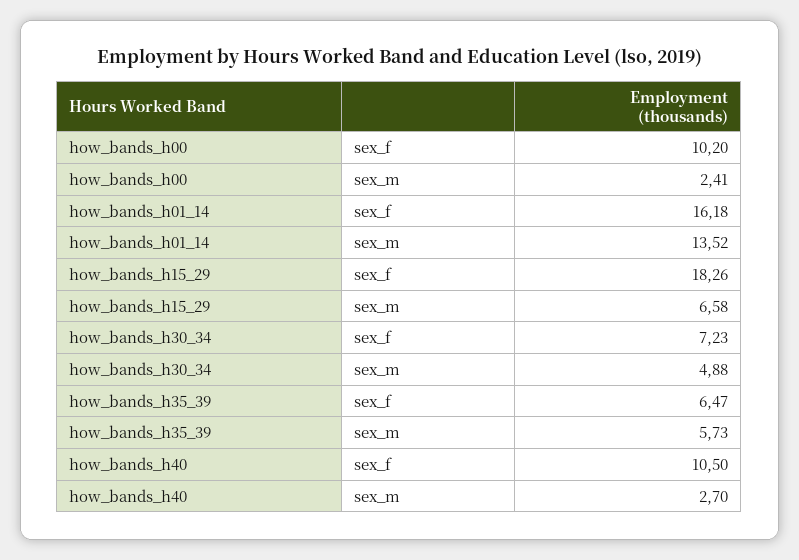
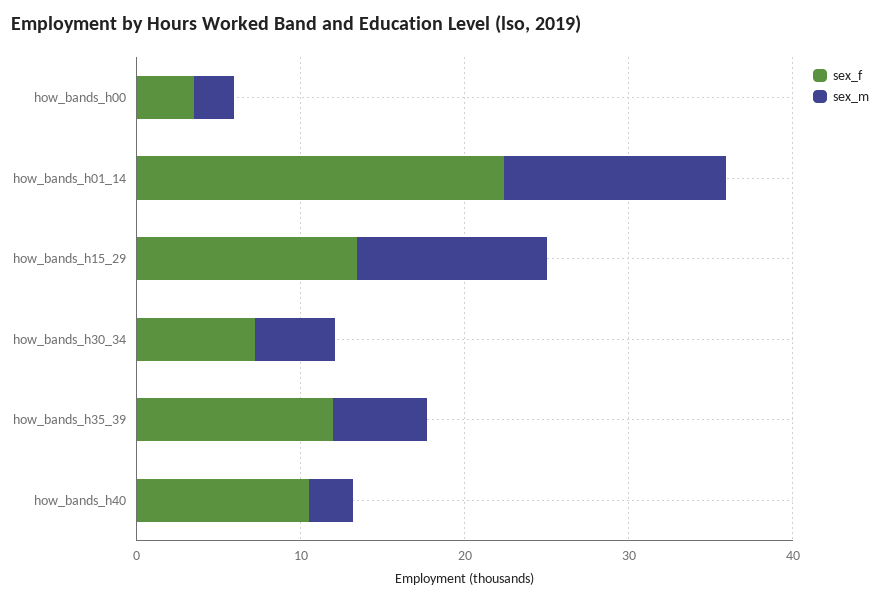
sex_f, how_bands_h00: 10.2 -> 4
sex_f, how_bands_h01_14: 16.18 -> 22
sex_f, how_bands_h15_29: 18.26 -> 14
sex_m, how_bands_h15_29: 6.58 -> 12
sex_f, how_bands_h35_39: 6.47 -> 12

